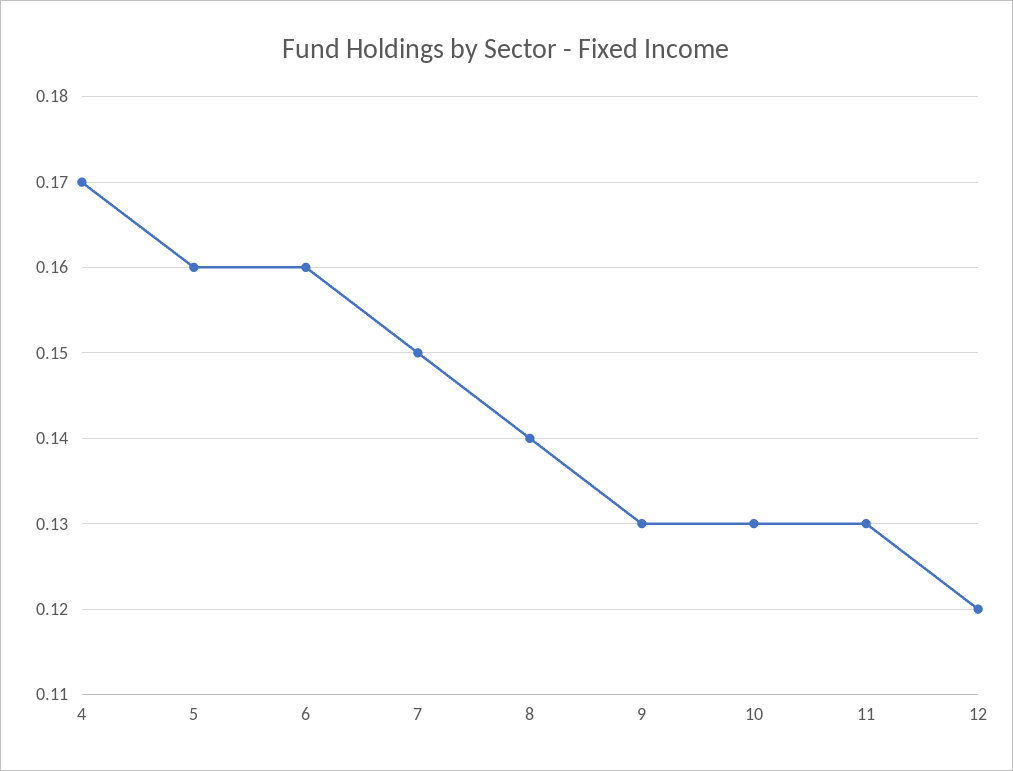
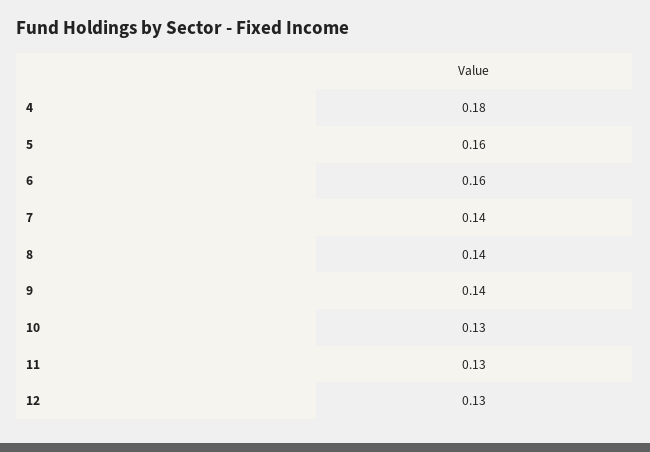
4: 0.17 -> 0.18
7: 0.15 -> 0.14
9: 0.13 -> 0.14
12: 0.12 -> 0.13

